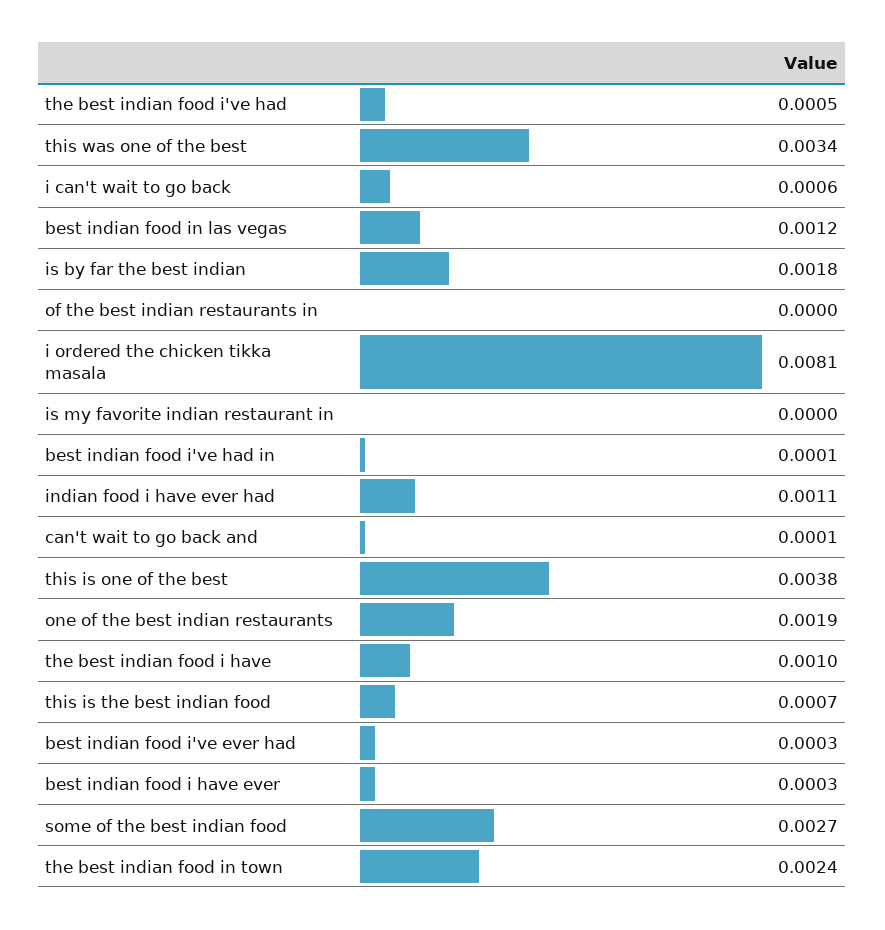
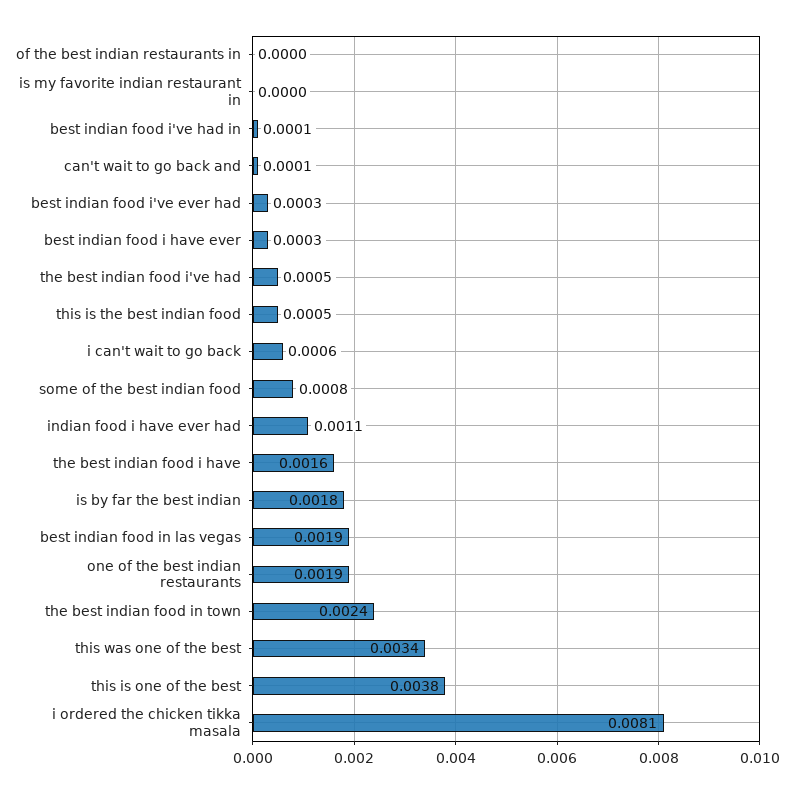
best indian food in las vegas: 0.0012 -> 0.0019
the best indian food i have: 0.001 -> 0.0016
this is the best indian food: 0.0007 -> 0.0005
some of the best indian food: 0.0027 -> 0.0008

